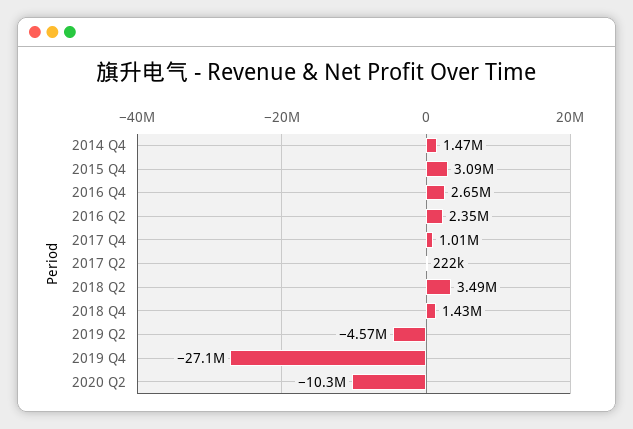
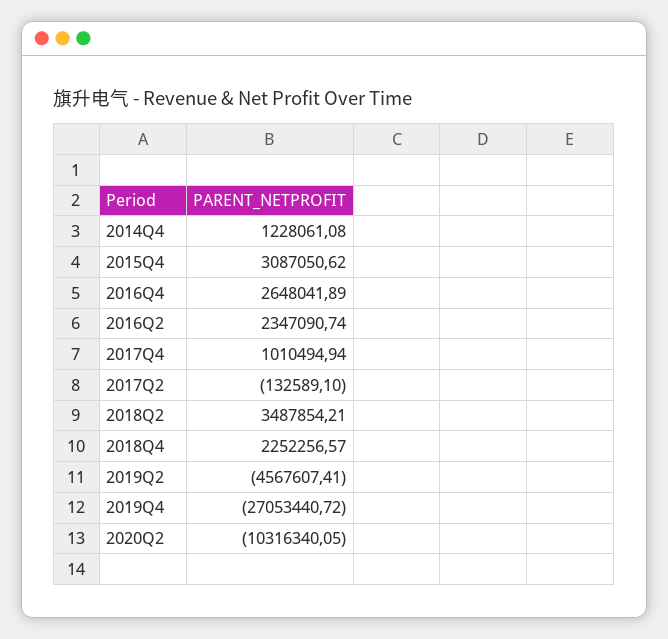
2014 Q4: 1470000 -> 1228061.08
2017 Q2: 222000 -> -132589.1
2018 Q4: 1430000 -> 2252256.57

